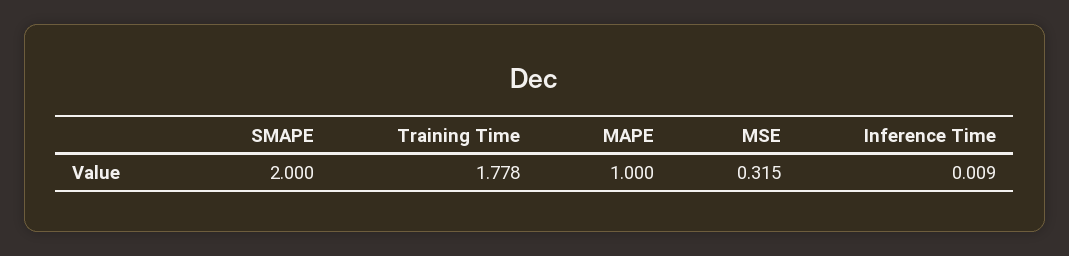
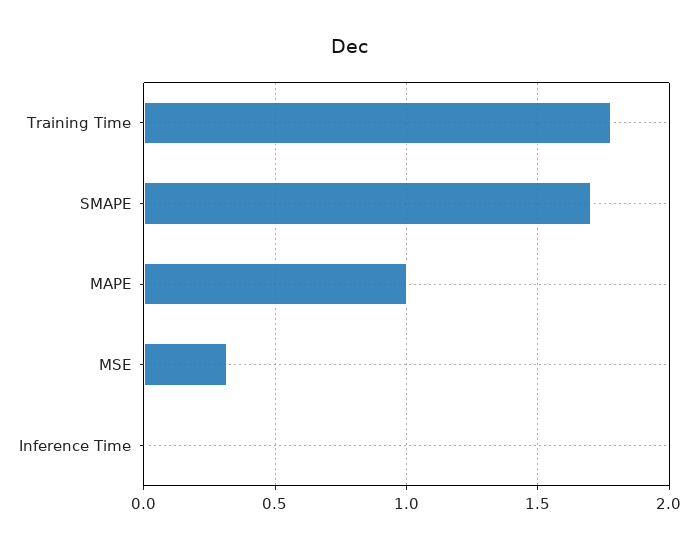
SMAPE: 2 -> 1.7

